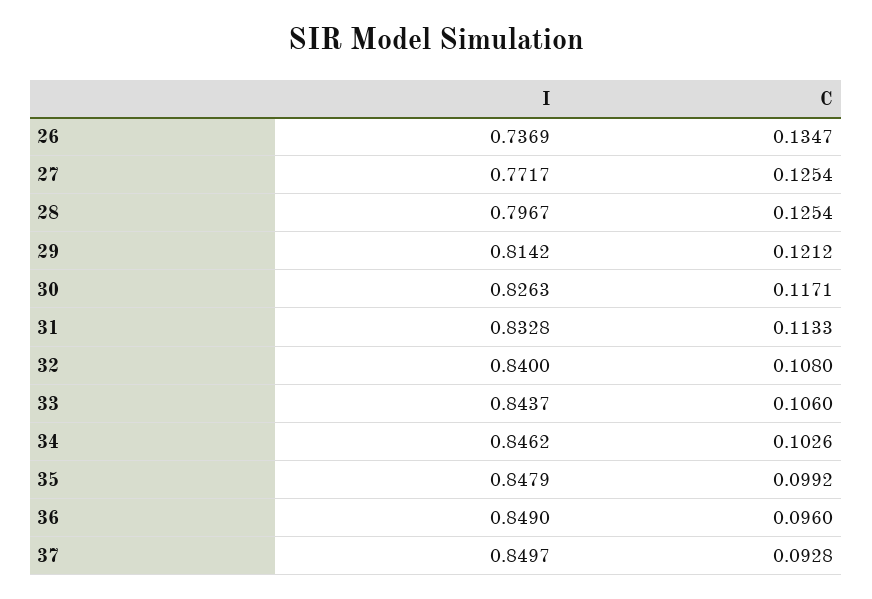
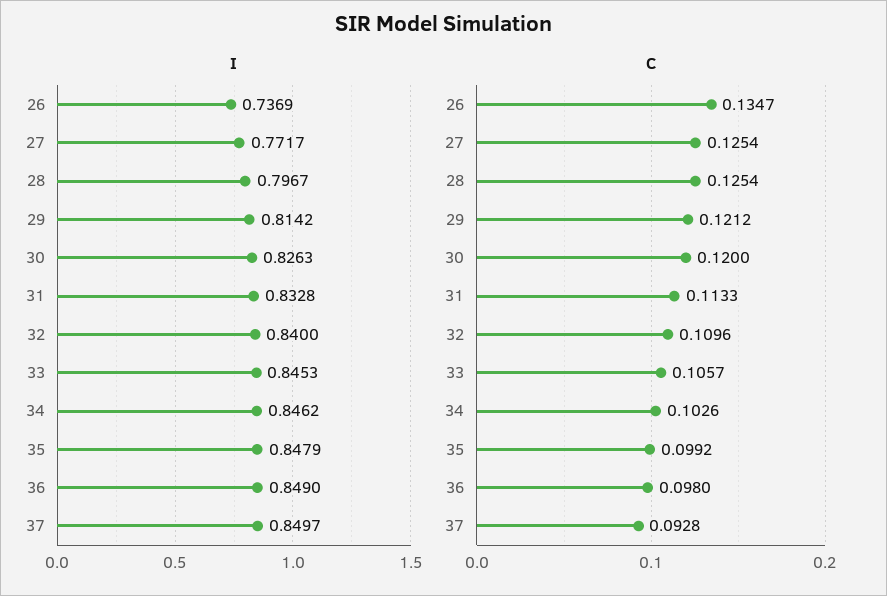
C, 30: 0.1171 -> 0.12
C, 32: 0.108 -> 0.1096
I, 33: 0.8437 -> 0.8453
C, 33: 0.106 -> 0.1057
C, 36: 0.096 -> 0.098

